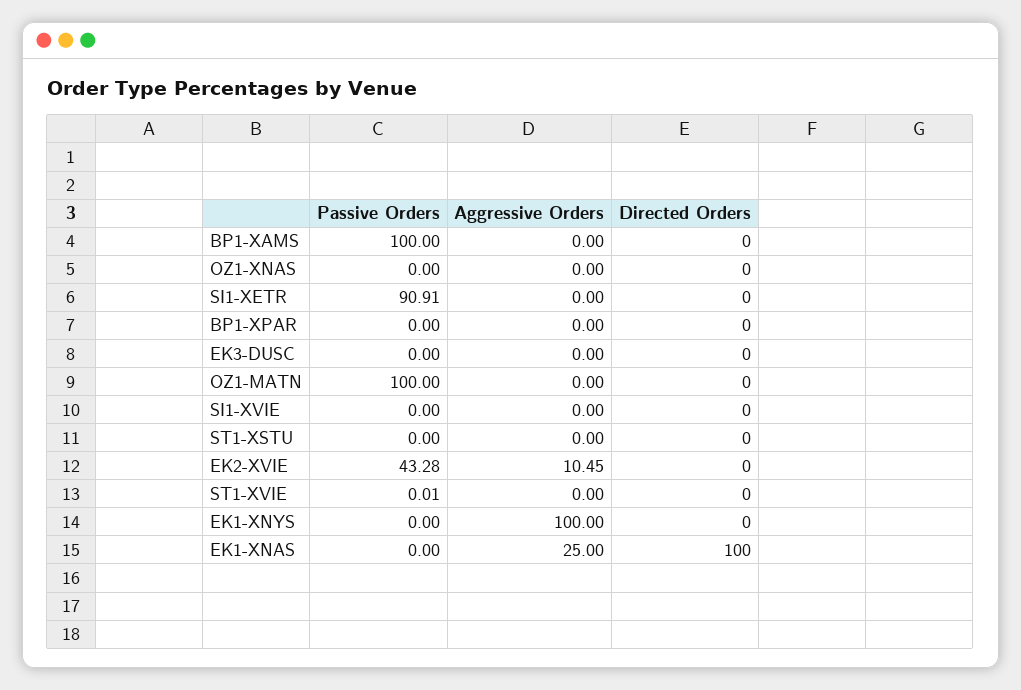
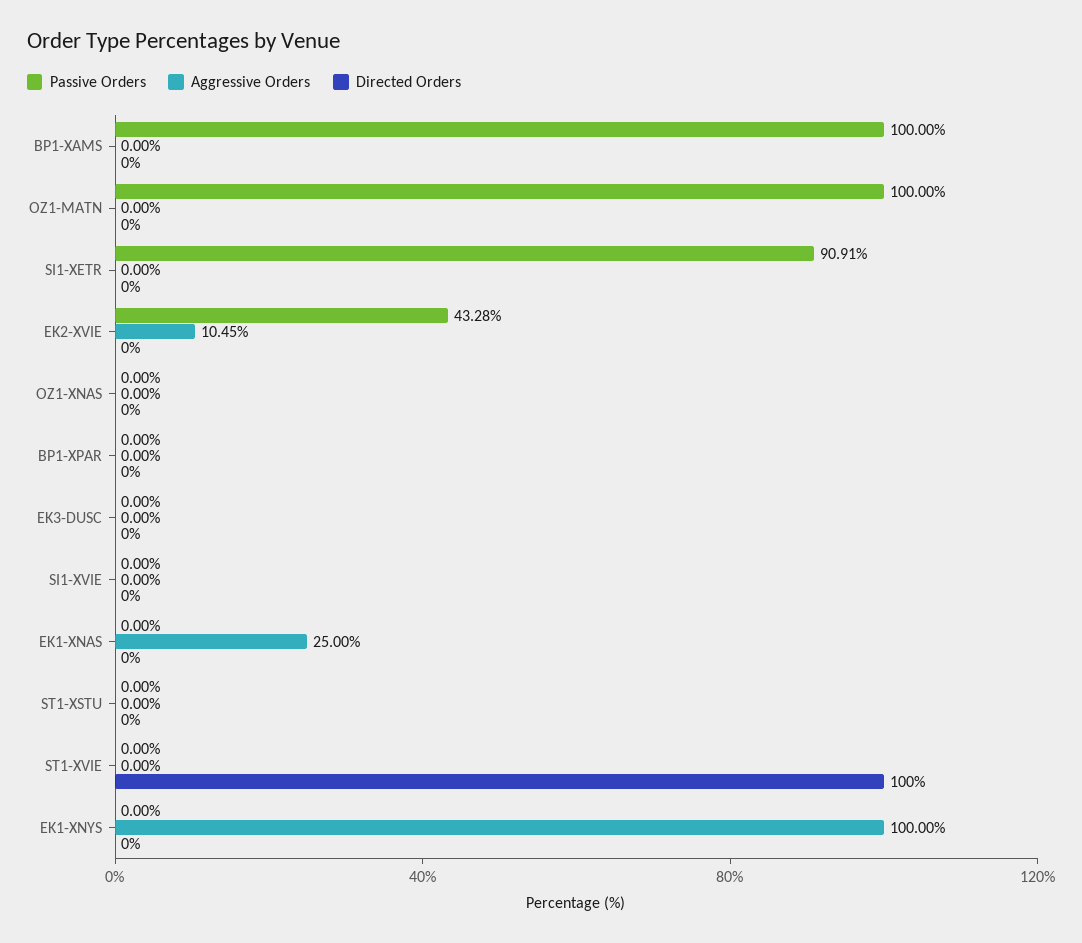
Passive Orders, ST1-XVIE: 0.01 -> 0
Directed Orders, ST1-XVIE: 0 -> 100
Directed Orders, EK1-XNAS: 100 -> 0

